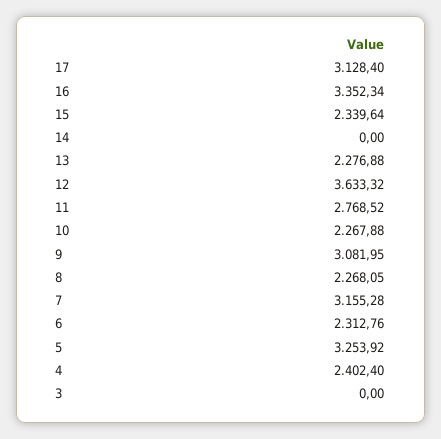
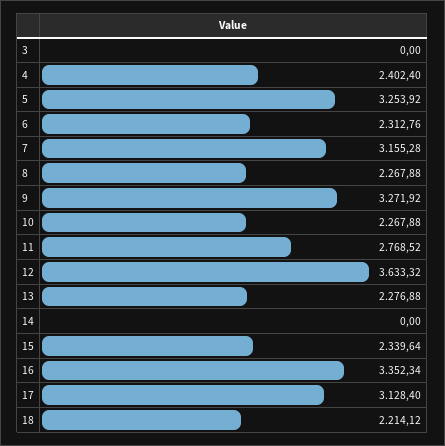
9: 3081.95 -> 3271.92
8: 2268.05 -> 2267.88
18: none -> 2214.12

